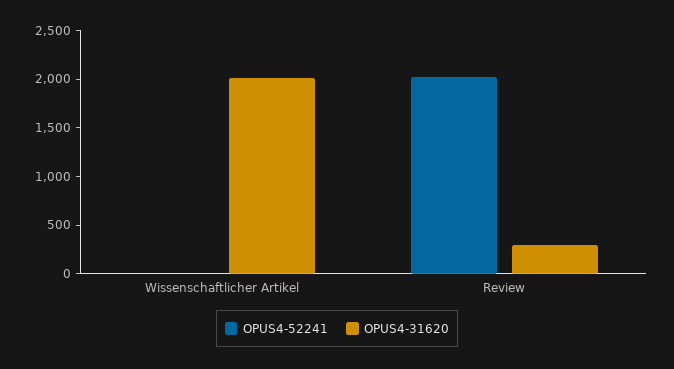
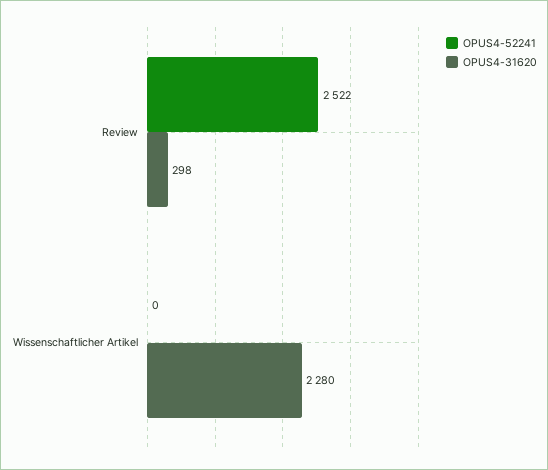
OPUS4-31620, Wissenschaftlicher Artikel: 2000 -> 2280
OPUS4-52241, Review: 2000 -> 2522

